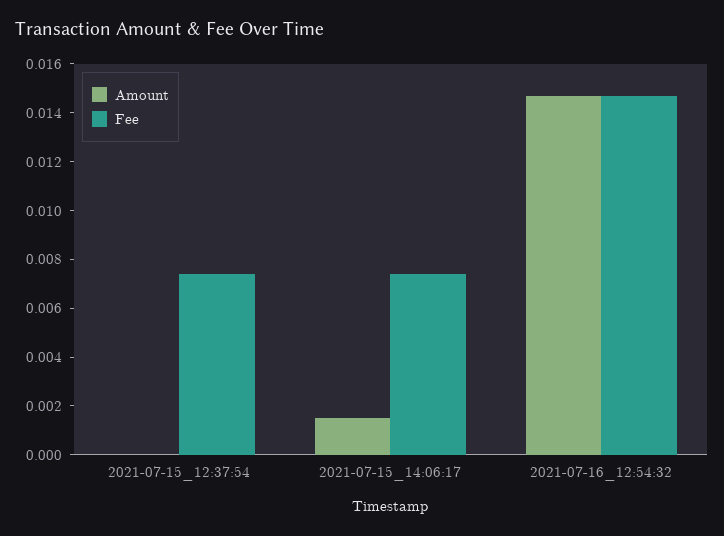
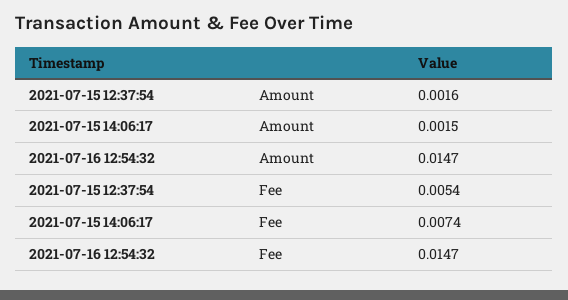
Amount, 2021-07-15_12:37:54: 0 -> 0.0016
Fee, 2021-07-15_12:37:54: 0.0075 -> 0.0054

